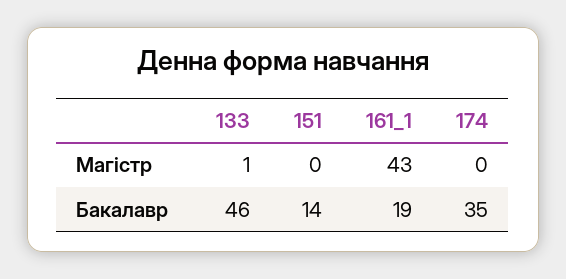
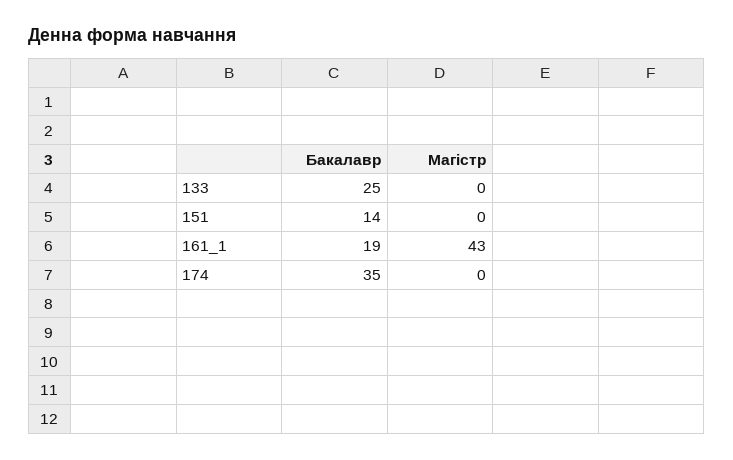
133, Магістр: 1 -> 0
133, Бакалавр: 46 -> 25

